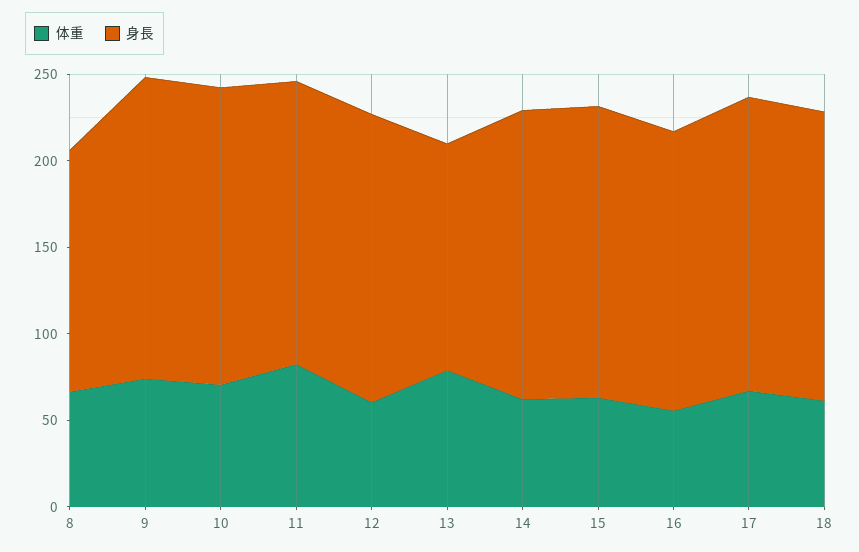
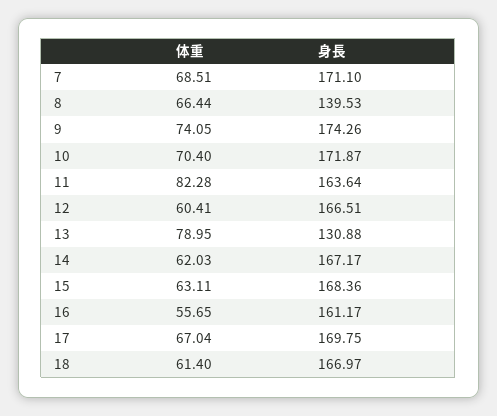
体重, 7: none -> 68.51
身長, 7: none -> 171.1

